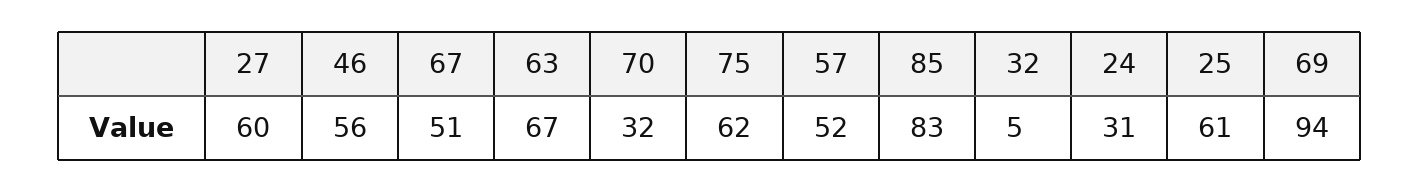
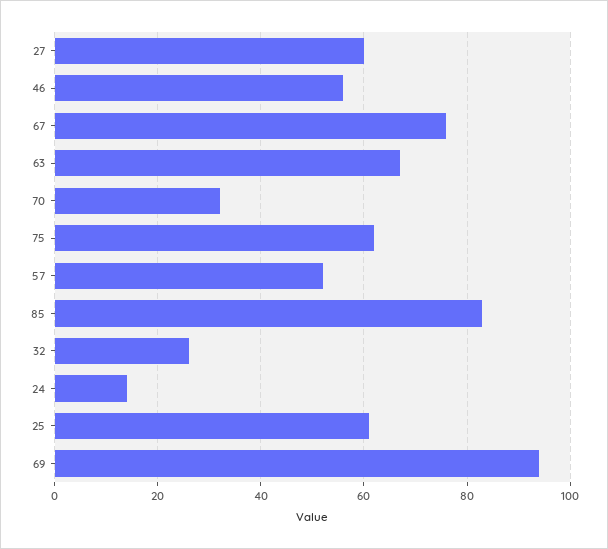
67: 51 -> 75
32: 5 -> 25
24: 31 -> 15

